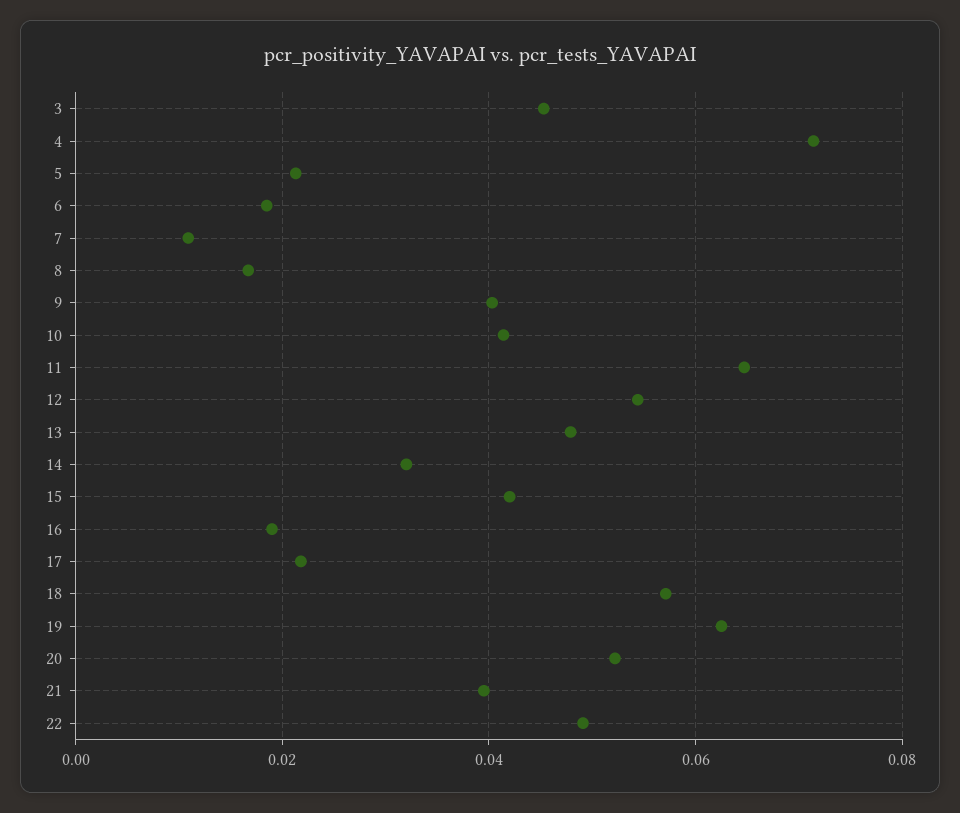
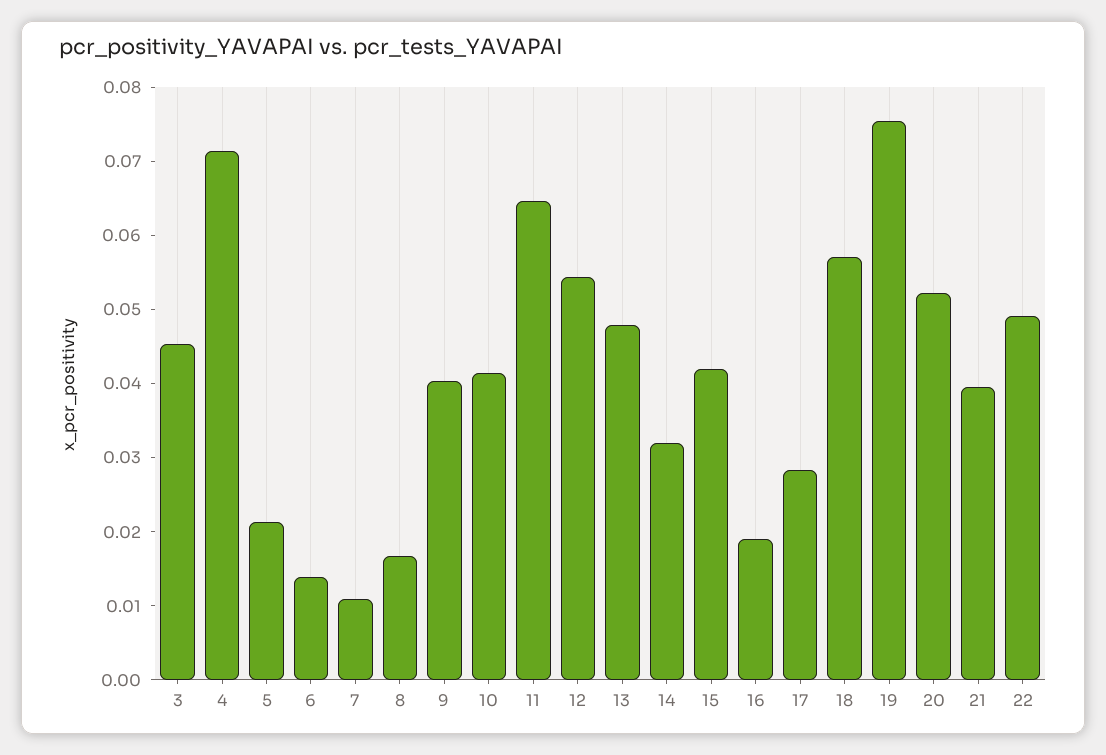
6: 0.018 -> 0.014
17: 0.022 -> 0.028
19: 0.062 -> 0.076

